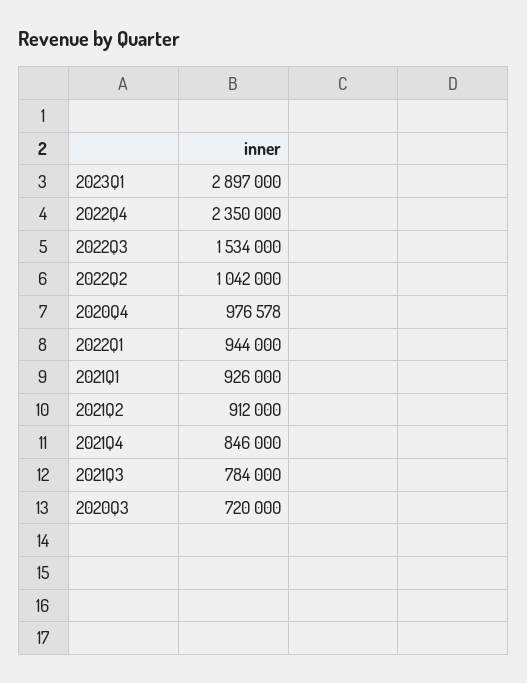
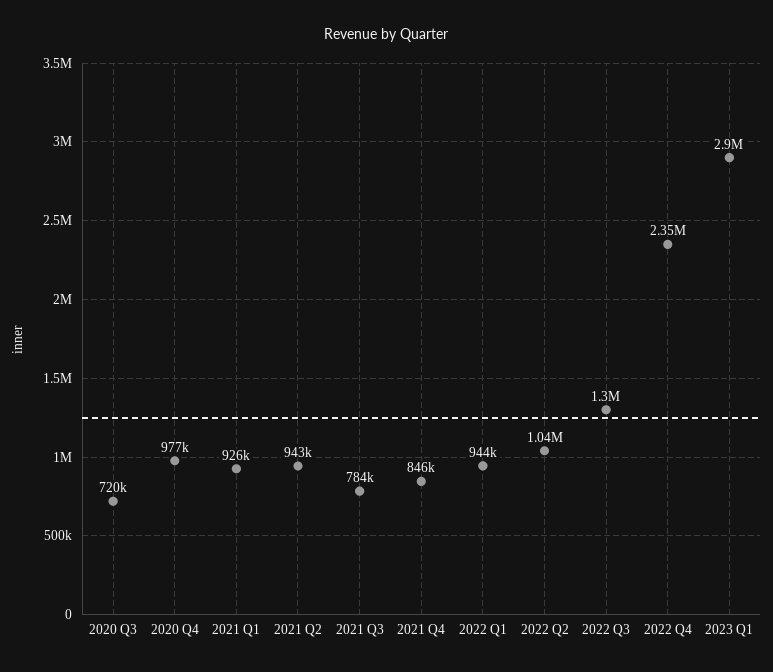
2022Q3: 1534000 -> 1300000
2021Q2: 912000 -> 943000

